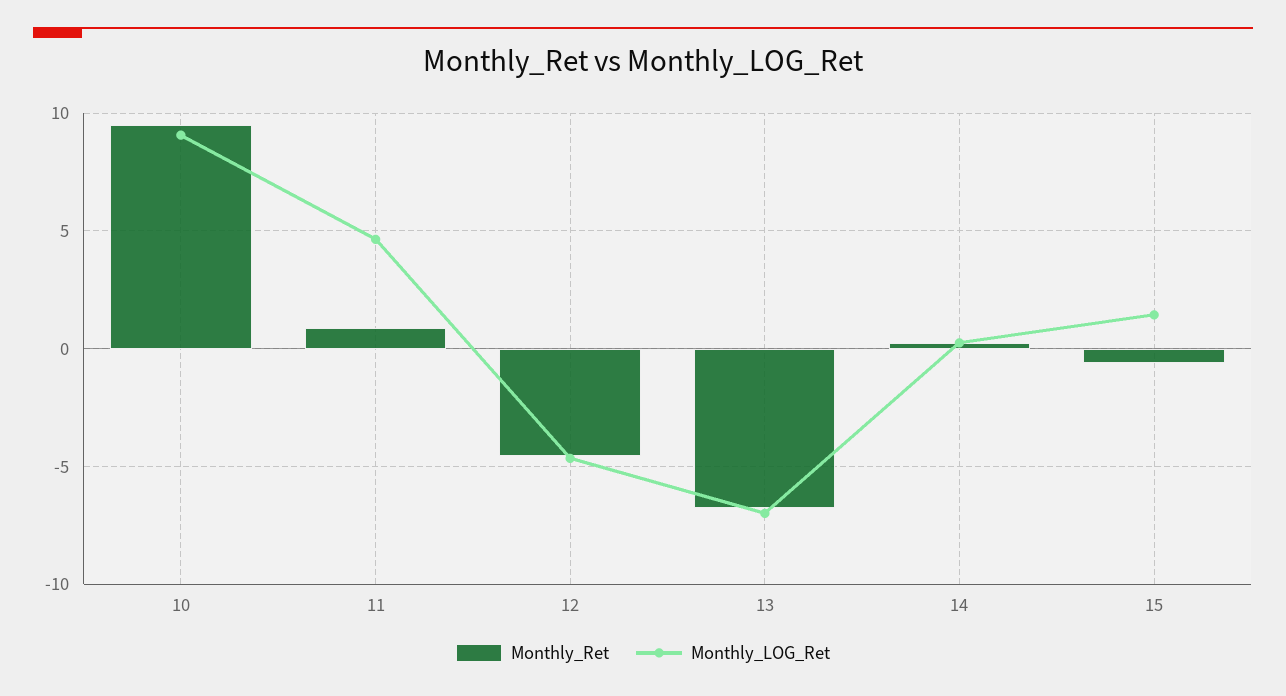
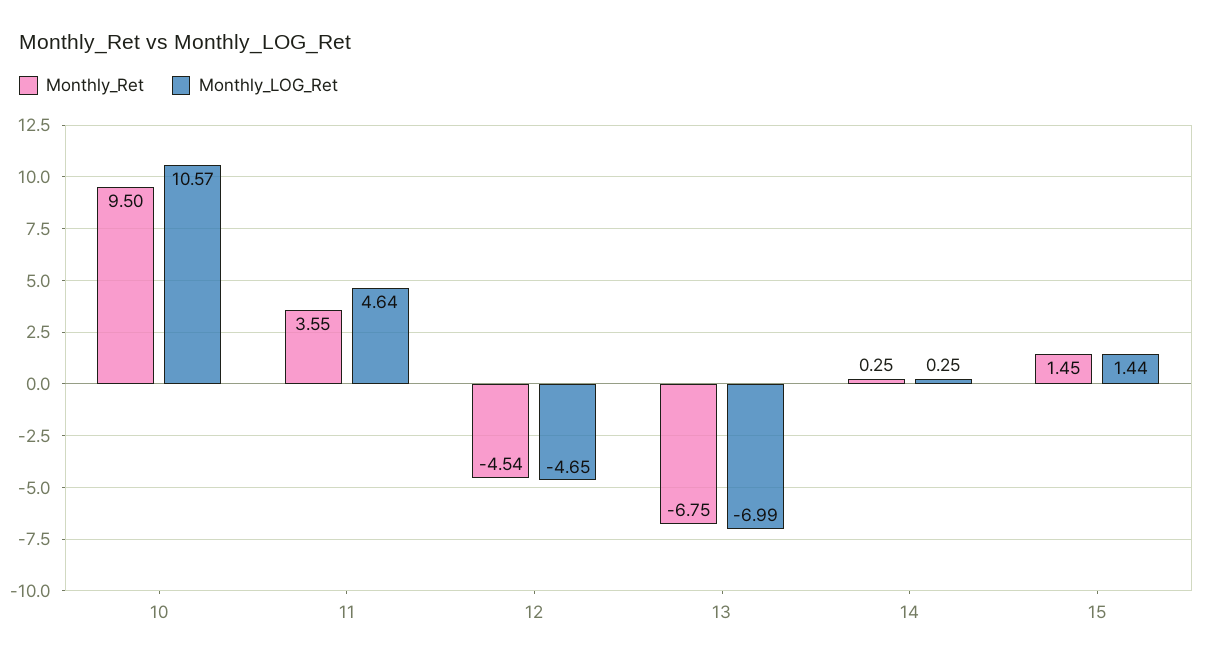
Monthly_LOG_Ret, 10: 9 -> 10.57
Monthly_Ret, 11: 1 -> 3.55
Monthly_Ret, 15: -0.5 -> 1.45

